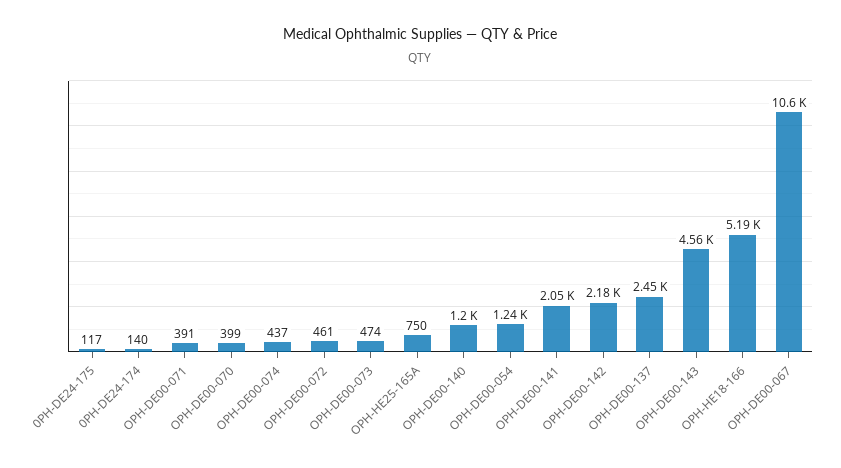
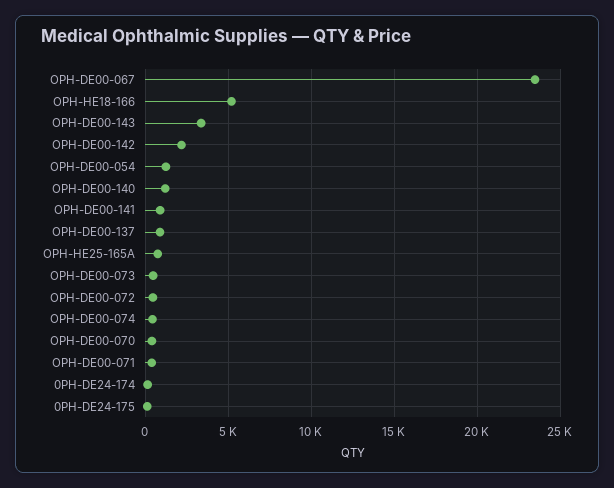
OPH-DE00-141: 2050 -> 1000
OPH-DE00-137: 2450 -> 1000
OPH-DE00-143: 4560 -> 3500
OPH-DE00-067: 10600 -> 23500

